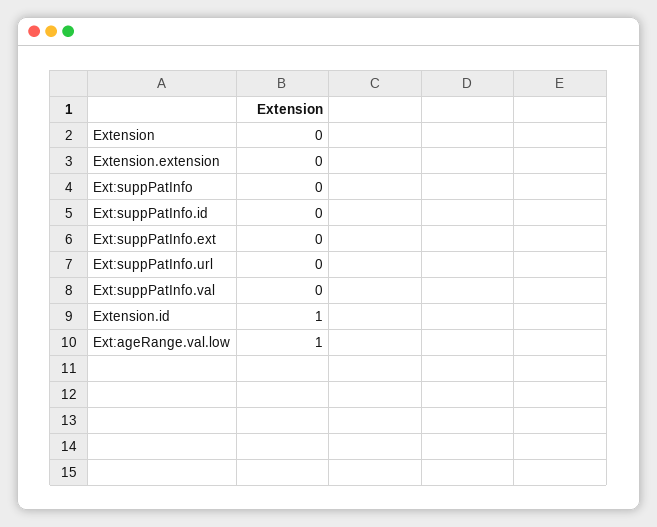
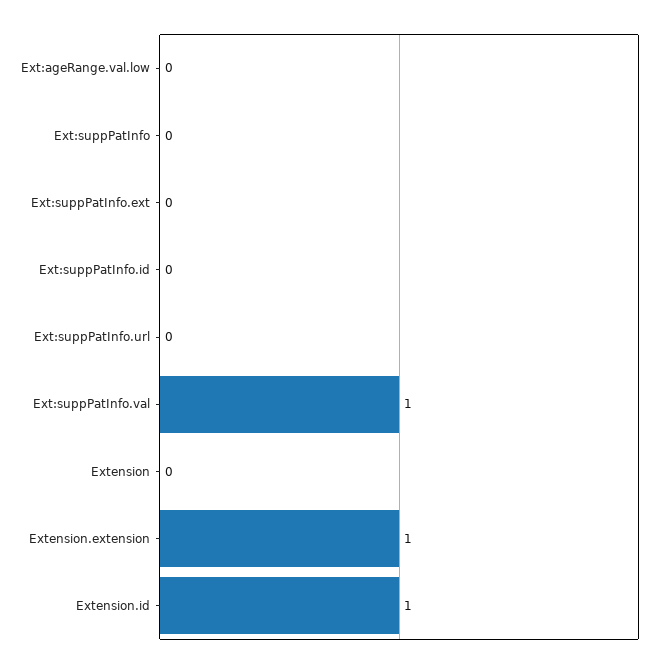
Extension.extension: 0 -> 1
Ext:suppPatInfo.val: 0 -> 1
Ext:ageRange.val.low: 1 -> 0

